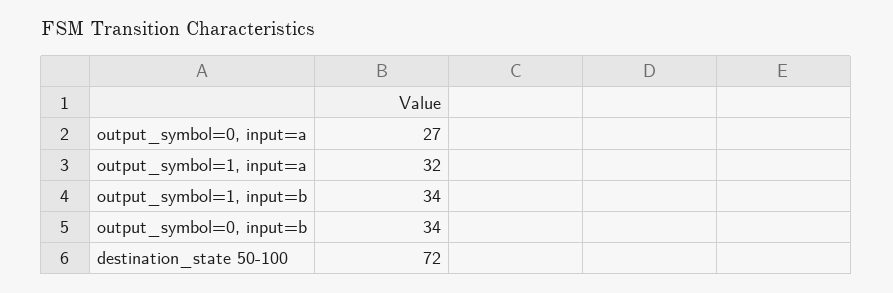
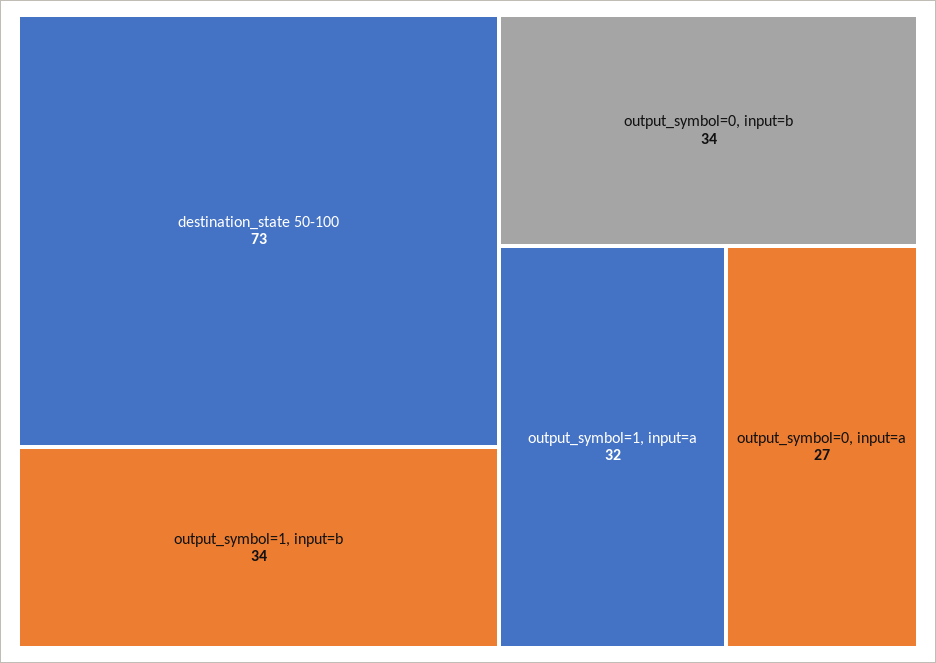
destination_state 50-100: 72 -> 73

